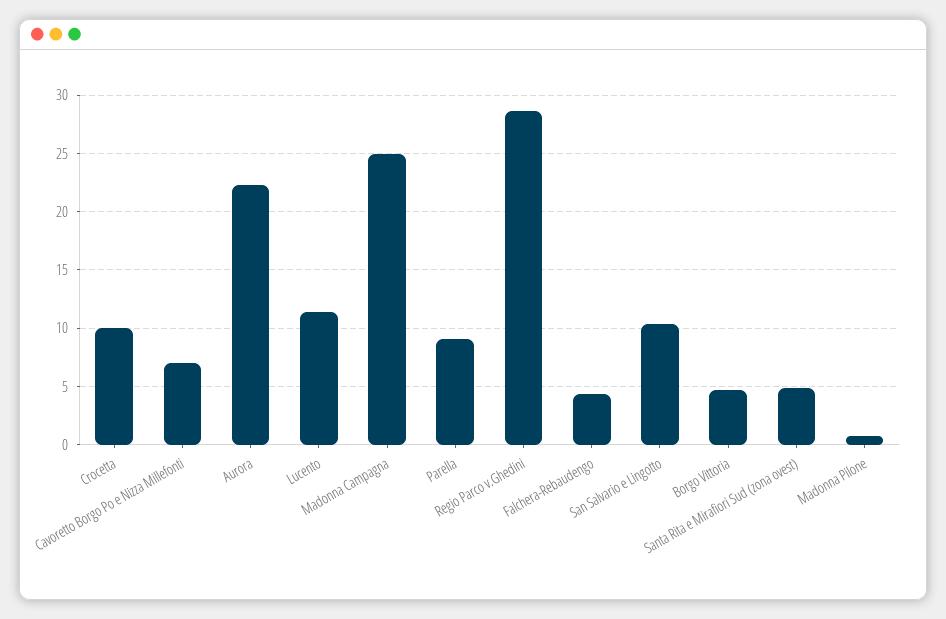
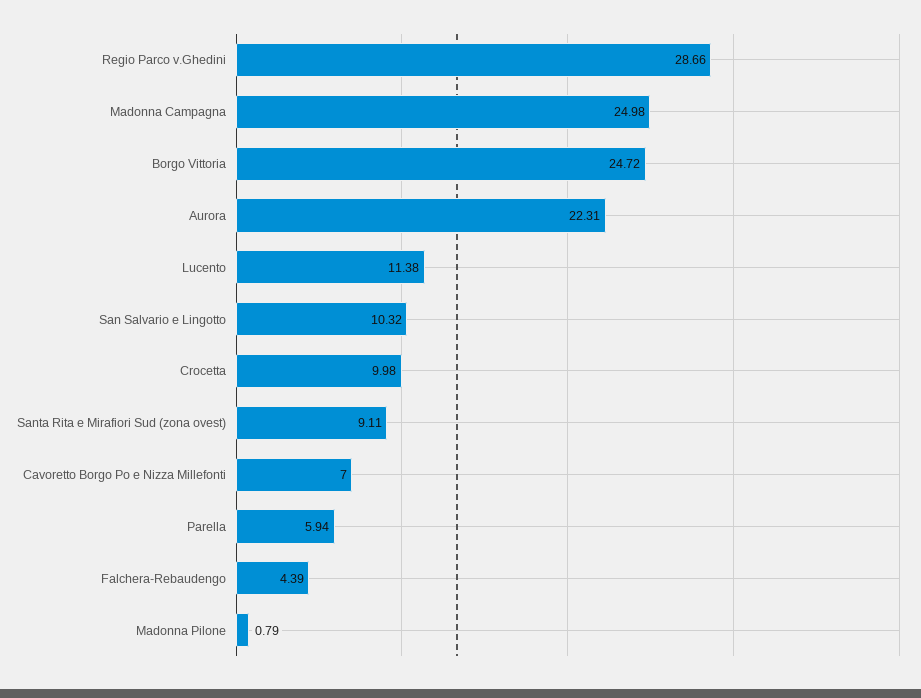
Parella: 9 -> 5.94
Borgo Vittoria: 5 -> 24.72
Santa Rita e Mirafiori Sud (zona ovest): 5 -> 9.11

